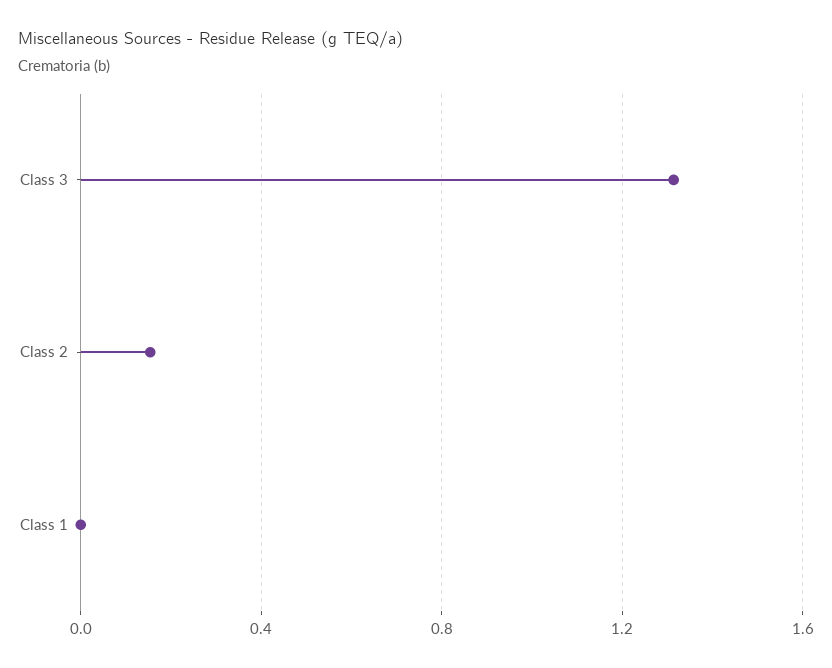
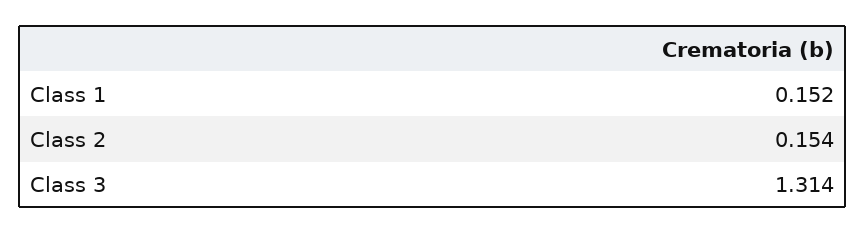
Class 1: 0 -> 0.152

